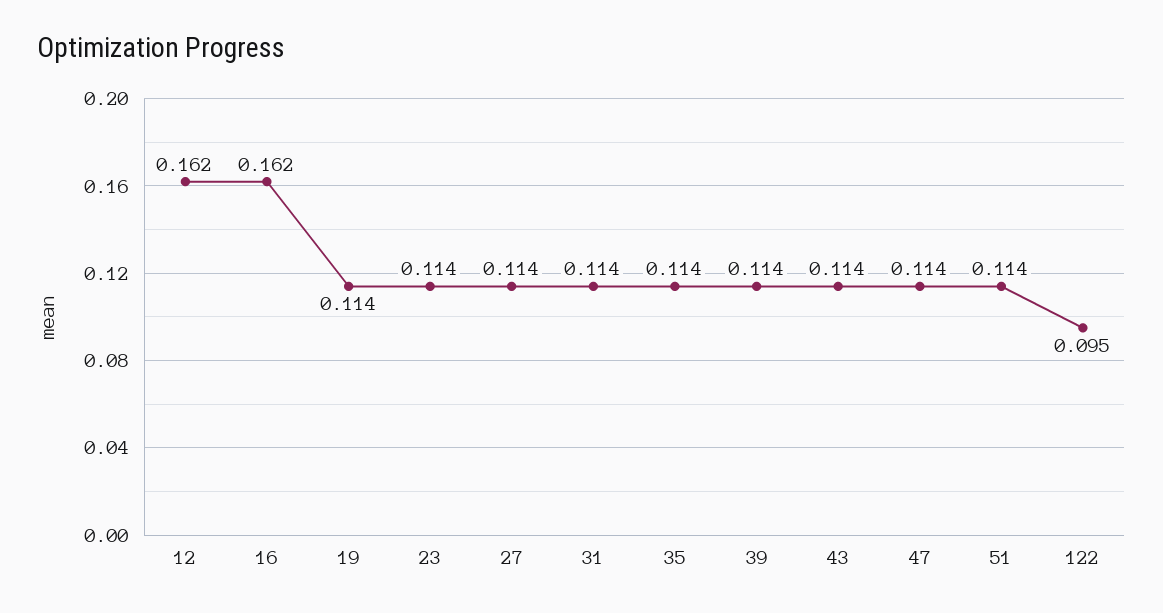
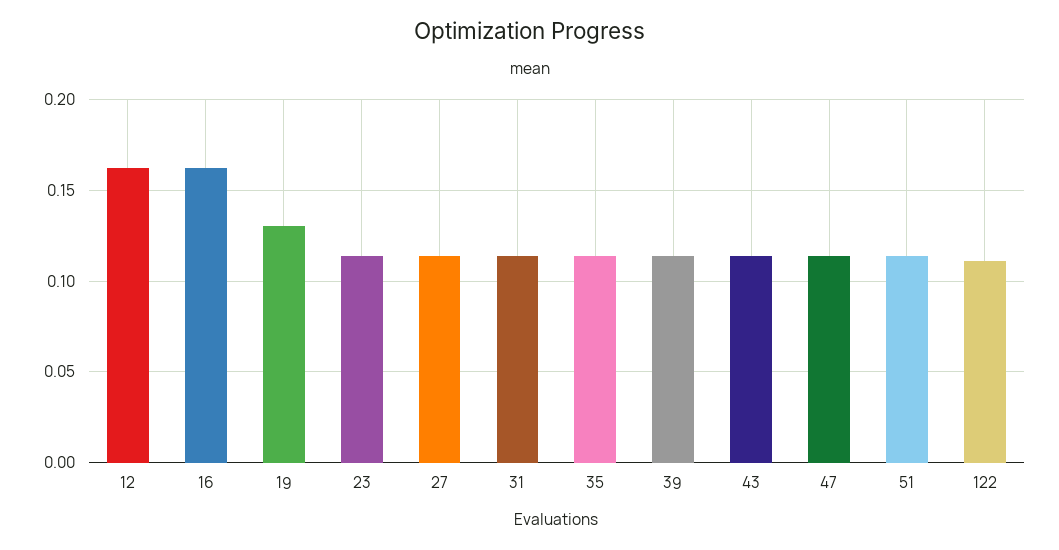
19: 0.114 -> 0.13
122: 0.095 -> 0.11

